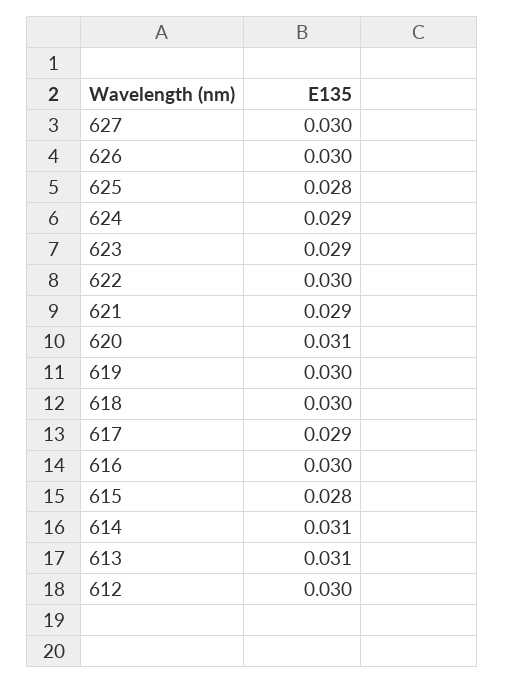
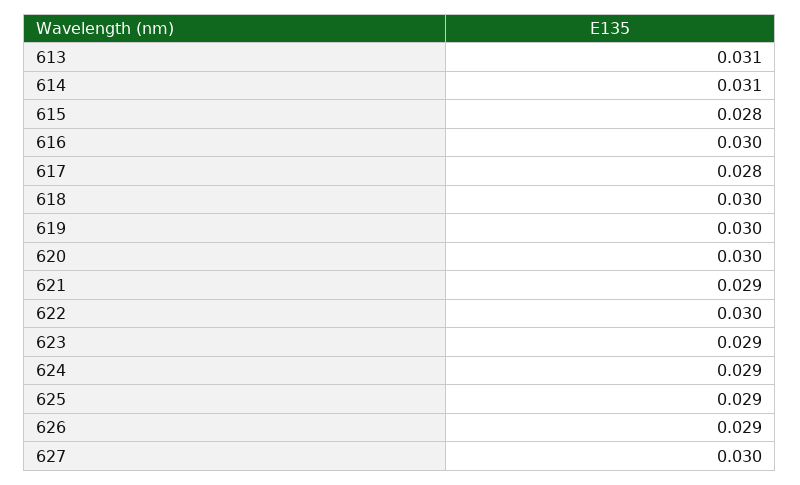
626: 0.03 -> 0.029
625: 0.028 -> 0.029
620: 0.031 -> 0.03
617: 0.029 -> 0.028
612: 0.03 -> none

